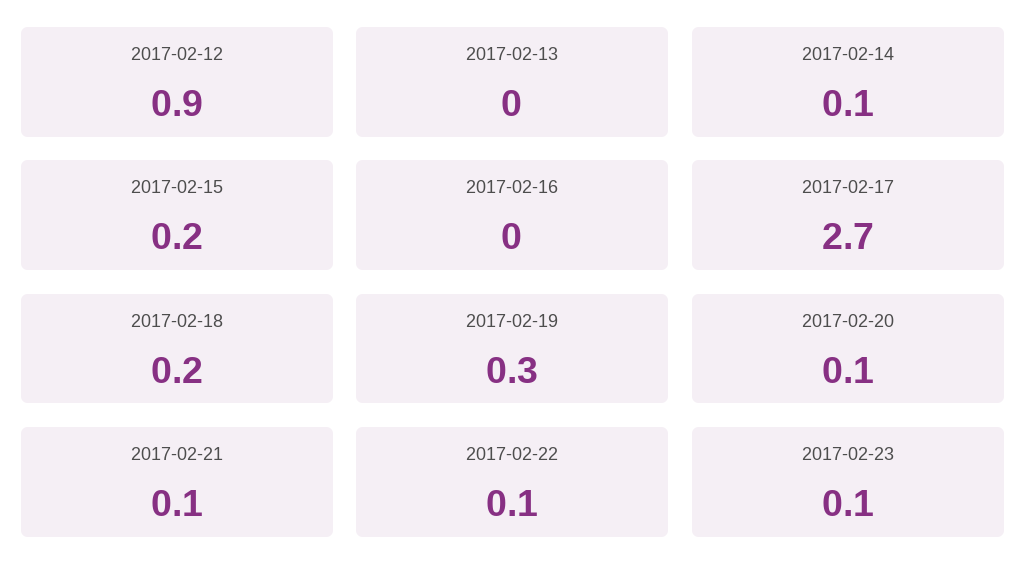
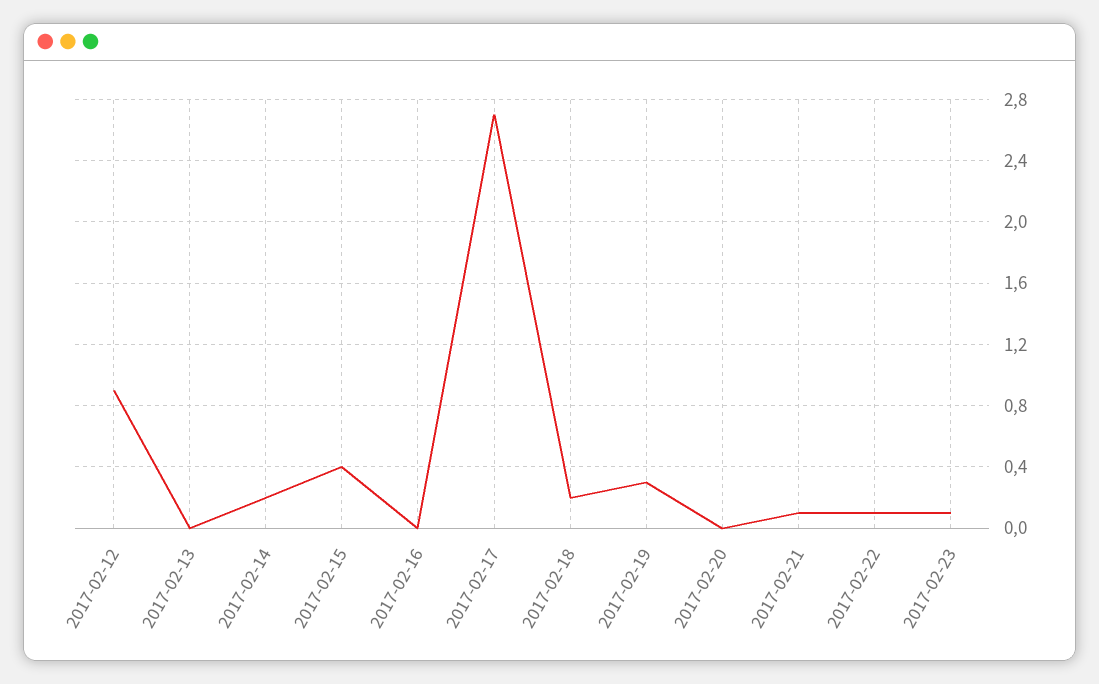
2017-02-14: 0.1 -> 0.2
2017-02-15: 0.2 -> 0.4
2017-02-20: 0.1 -> 0

